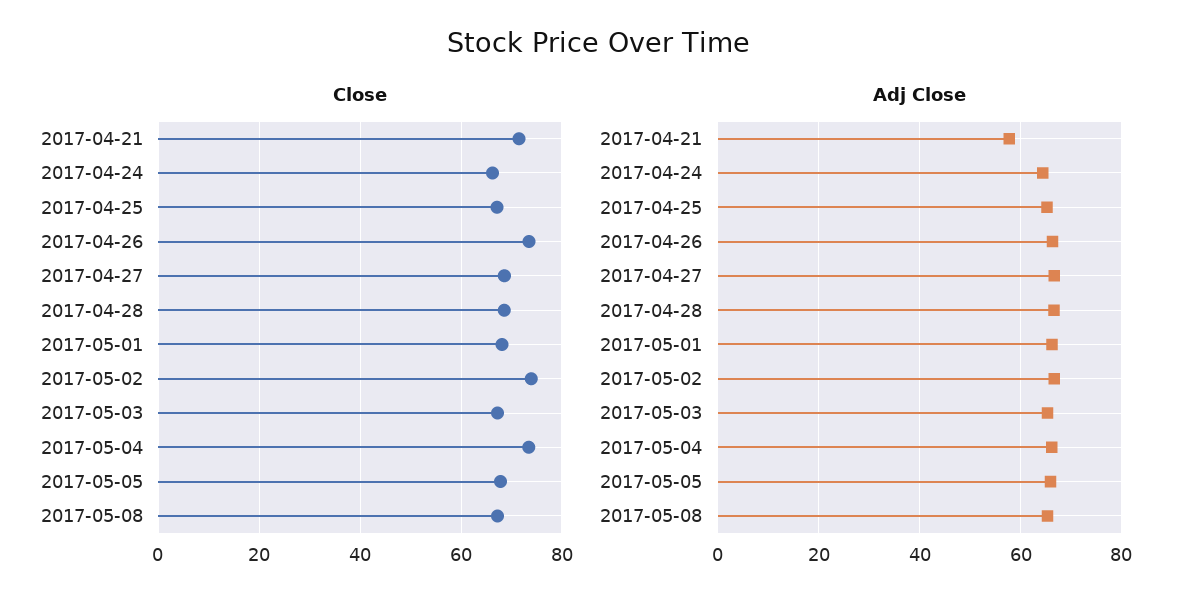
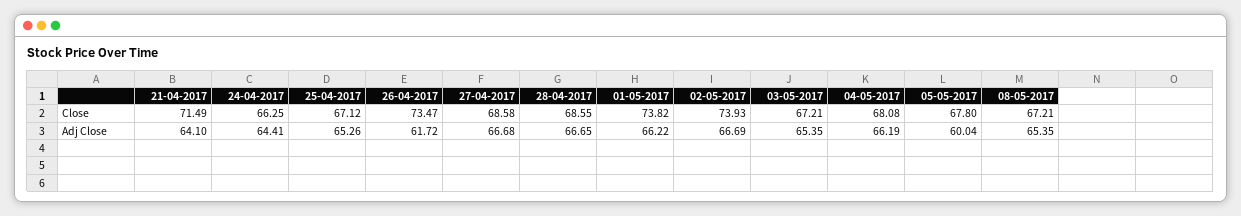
Close, 2017-05-01: 68 -> 73.82
Close, 2017-05-04: 74 -> 68.08
Adj Close, 2017-04-21: 58 -> 64.1
Adj Close, 2017-04-26: 66 -> 61.72
Adj Close, 2017-05-05: 66 -> 60.04

